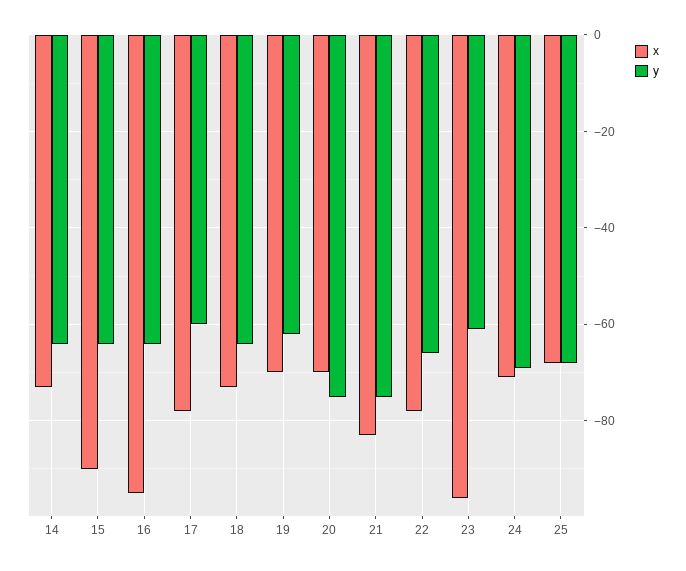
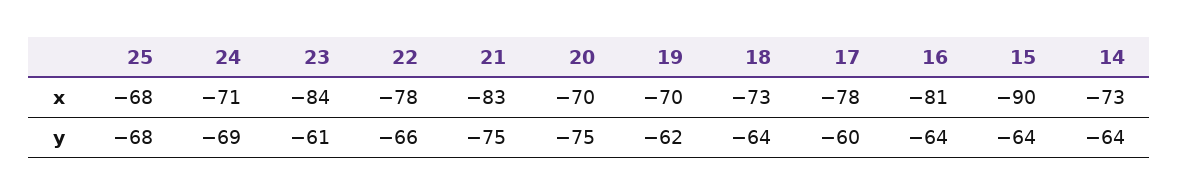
x, 16: -95 -> -81
x, 23: -95 -> -84

